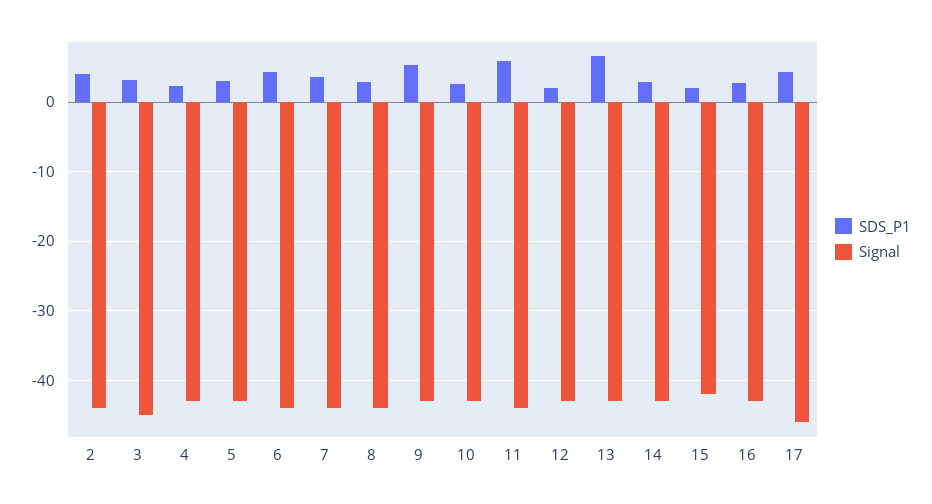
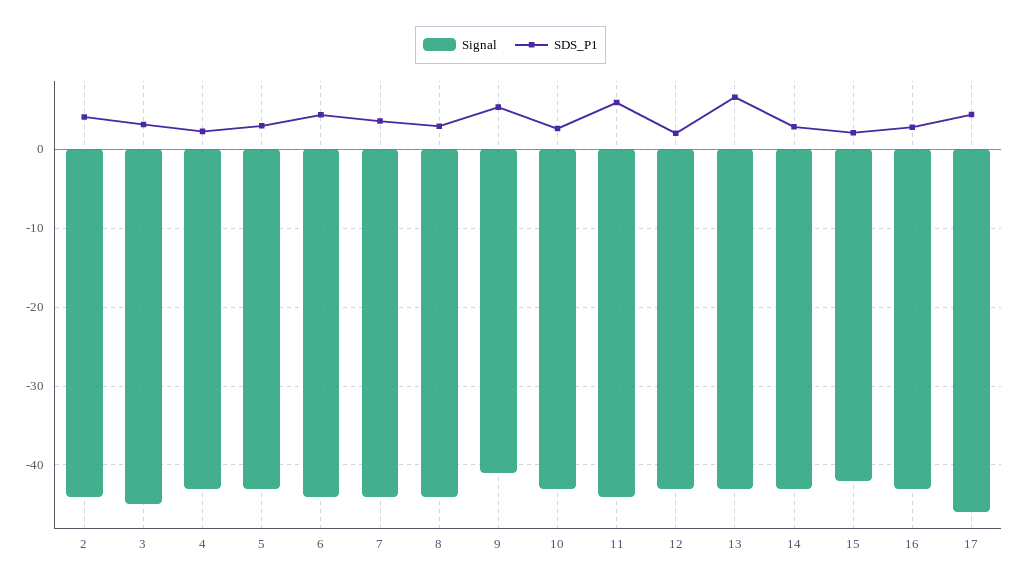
Signal, 9: -43 -> -41

